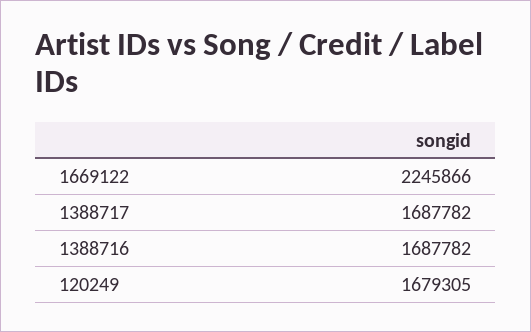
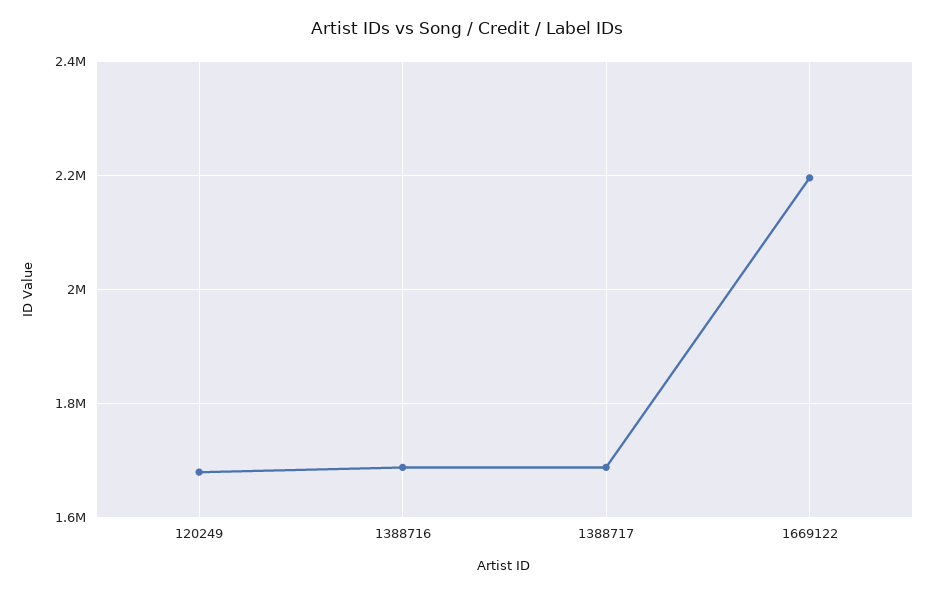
1669122: 2245866 -> 2200000

